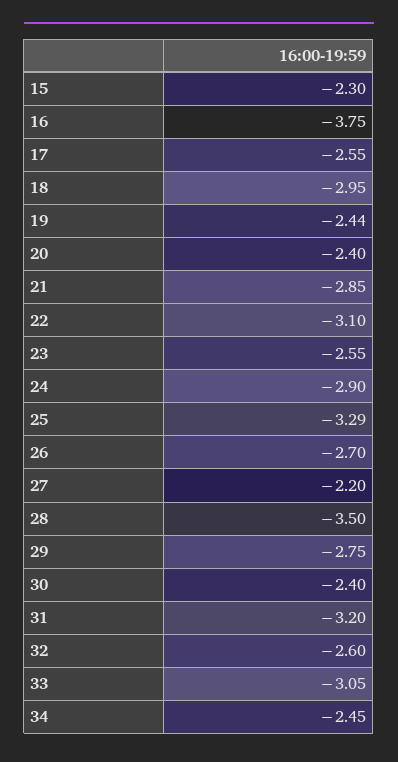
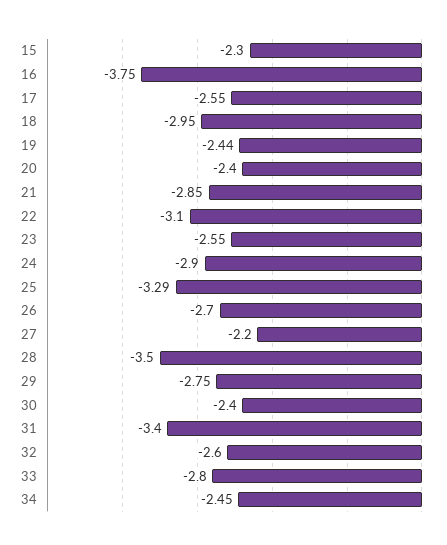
31: -3.2 -> -3.4
33: -3.05 -> -2.8

